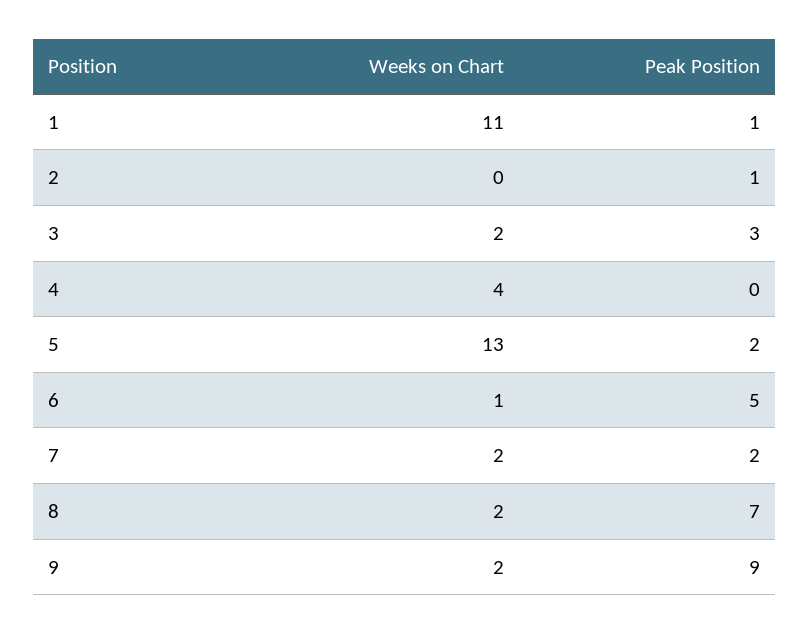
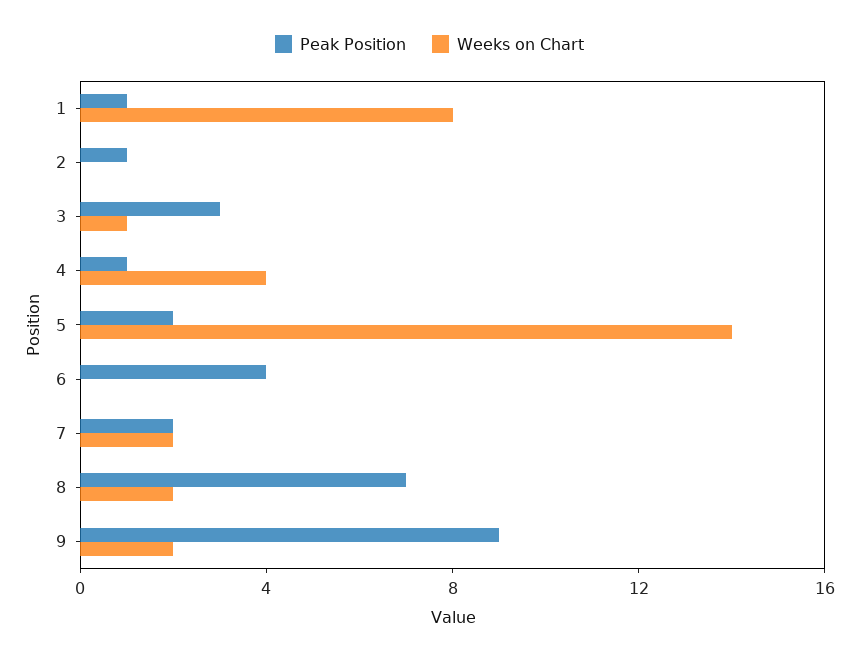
Weeks on Chart, 1: 11 -> 8
Weeks on Chart, 3: 2 -> 1
Peak Position, 4: 0 -> 1
Weeks on Chart, 5: 13 -> 14
Weeks on Chart, 6: 1 -> 0
Peak Position, 6: 5 -> 4

